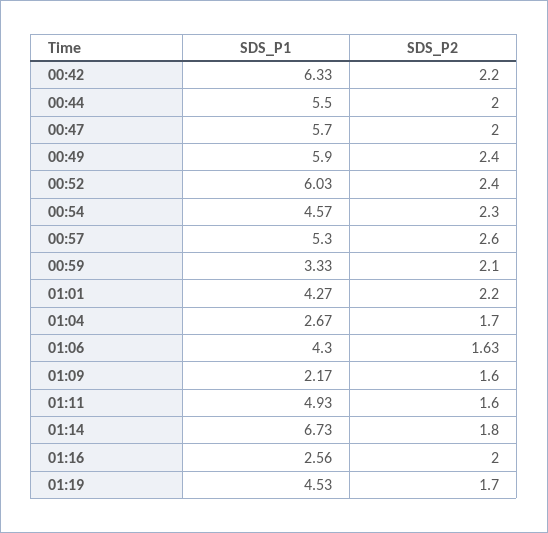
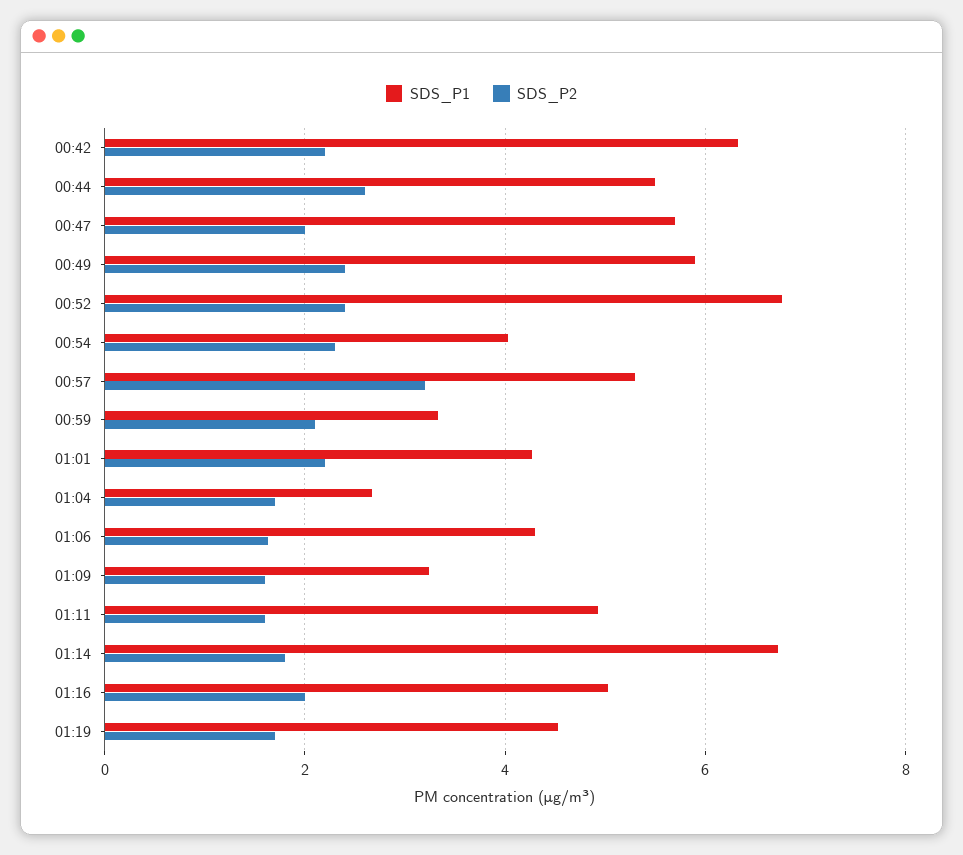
SDS_P2, 00:44: 2 -> 2.6
SDS_P1, 00:52: 6.03 -> 6.8
SDS_P1, 00:54: 4.57 -> 4
SDS_P2, 00:57: 2.6 -> 3.2
SDS_P1, 01:09: 2.17 -> 3.2
SDS_P1, 01:16: 2.56 -> 5

